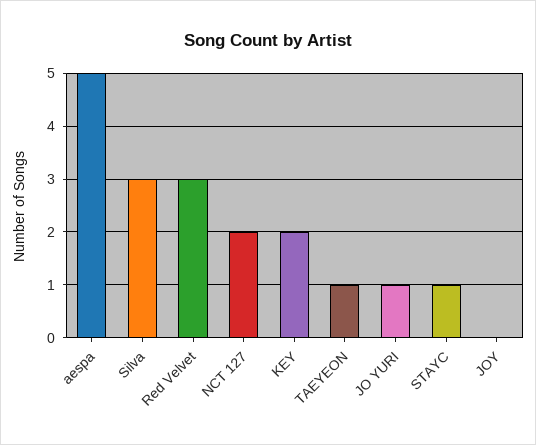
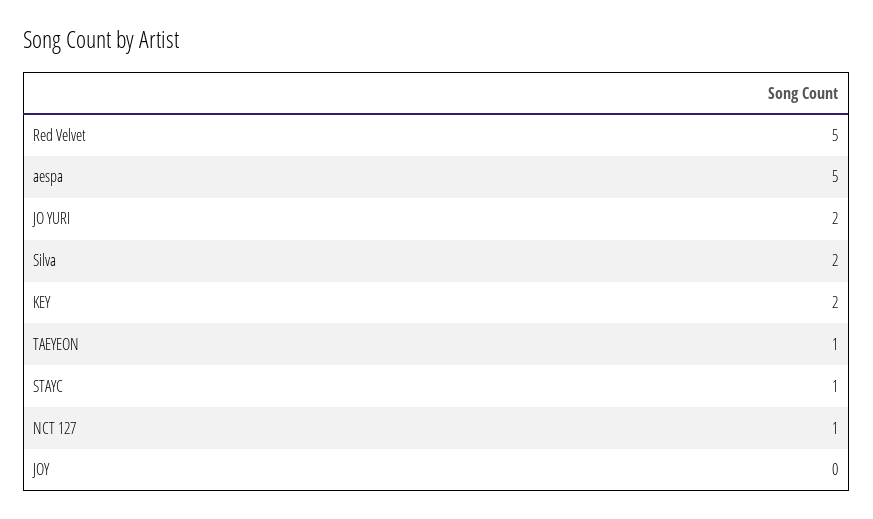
Silva: 3 -> 2
Red Velvet: 3 -> 5
NCT 127: 2 -> 1
JO YURI: 1 -> 2

